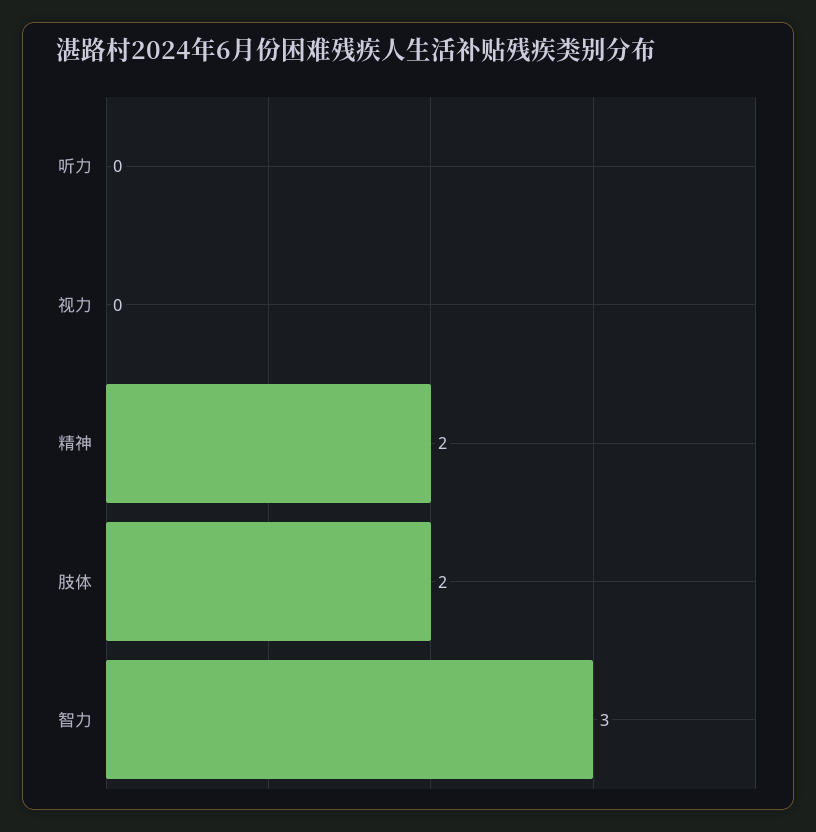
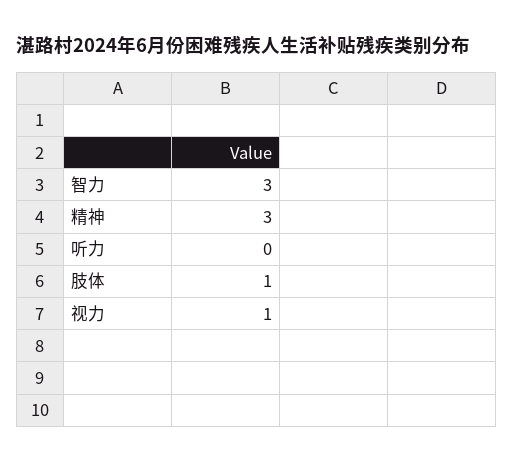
视力: 0 -> 1
精神: 2 -> 3
肢体: 2 -> 1

